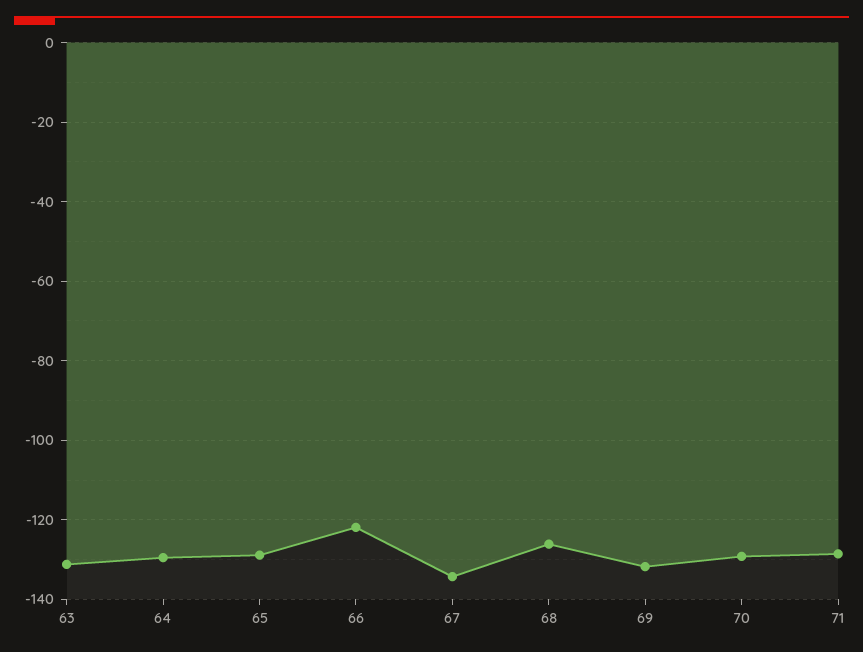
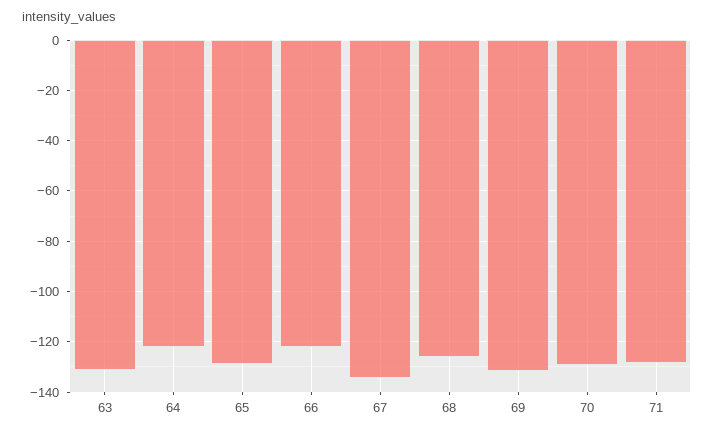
64: -130 -> -122.5

